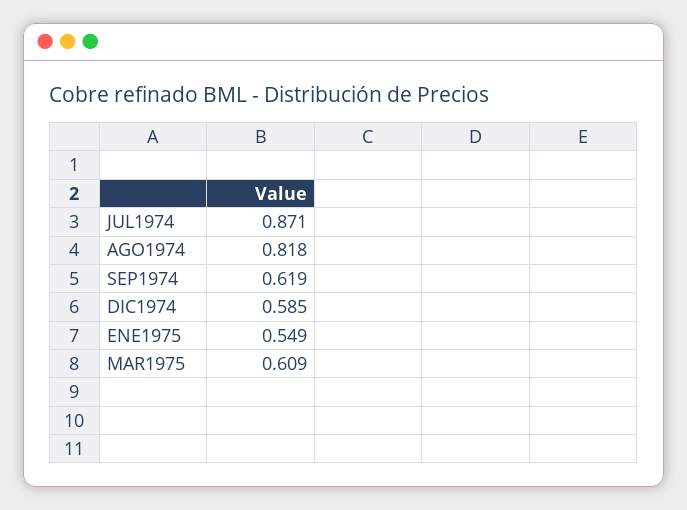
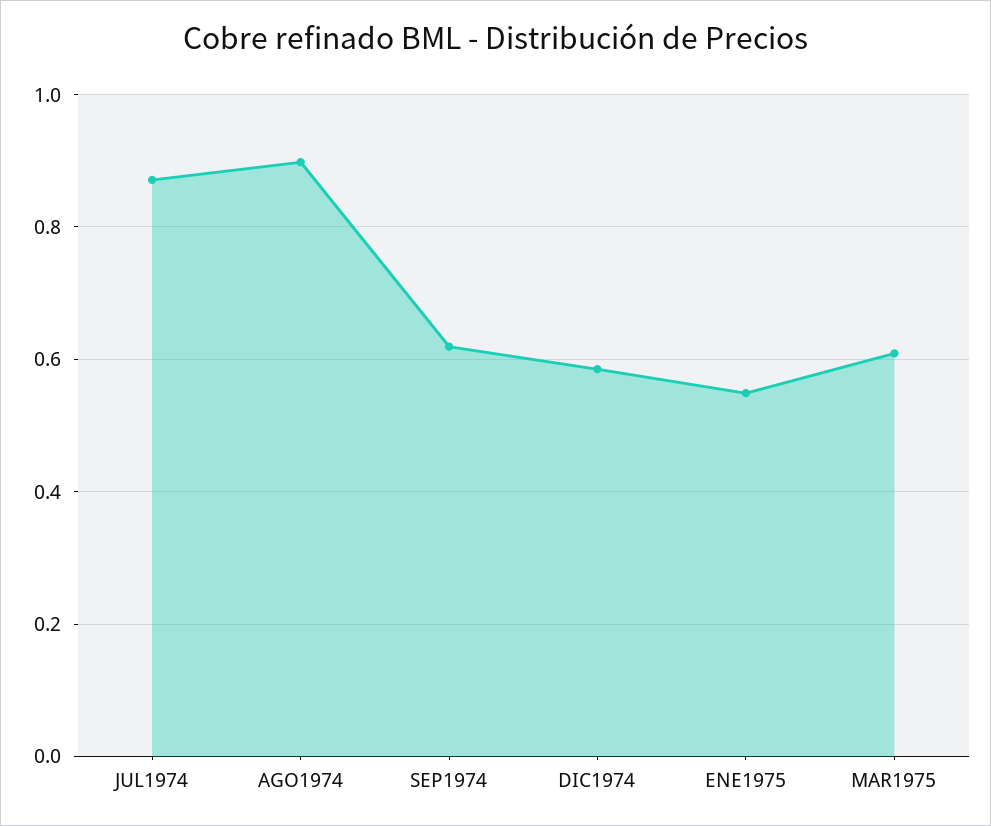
AGO1974: 0.818 -> 0.9

